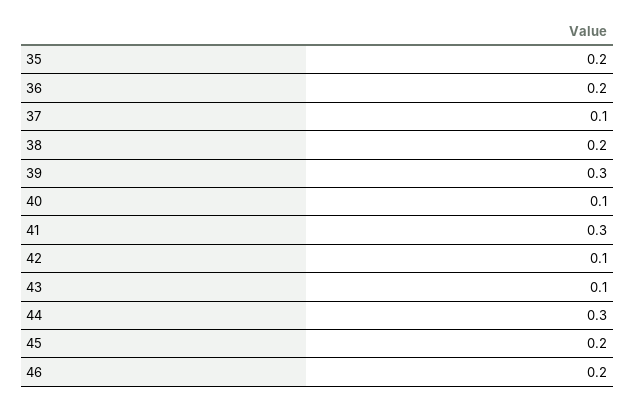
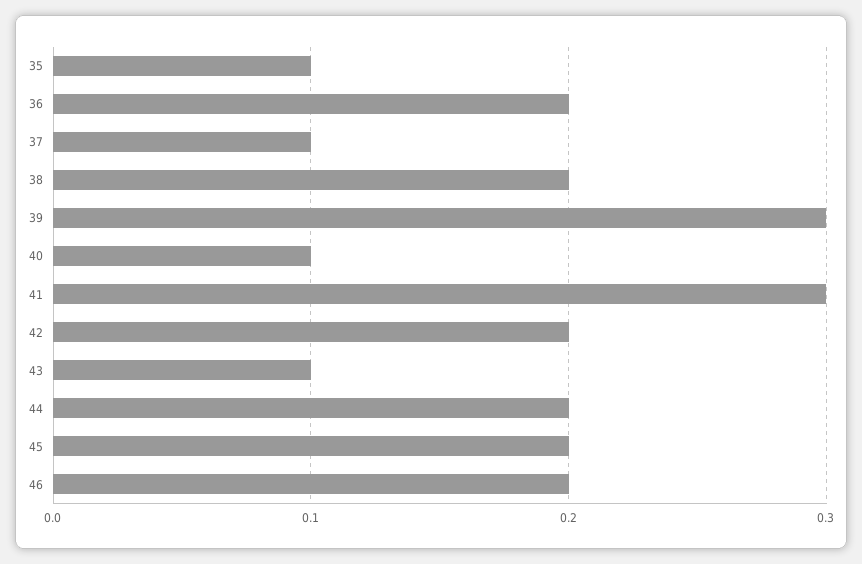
35: 0.2 -> 0.1
42: 0.1 -> 0.2
44: 0.3 -> 0.2

